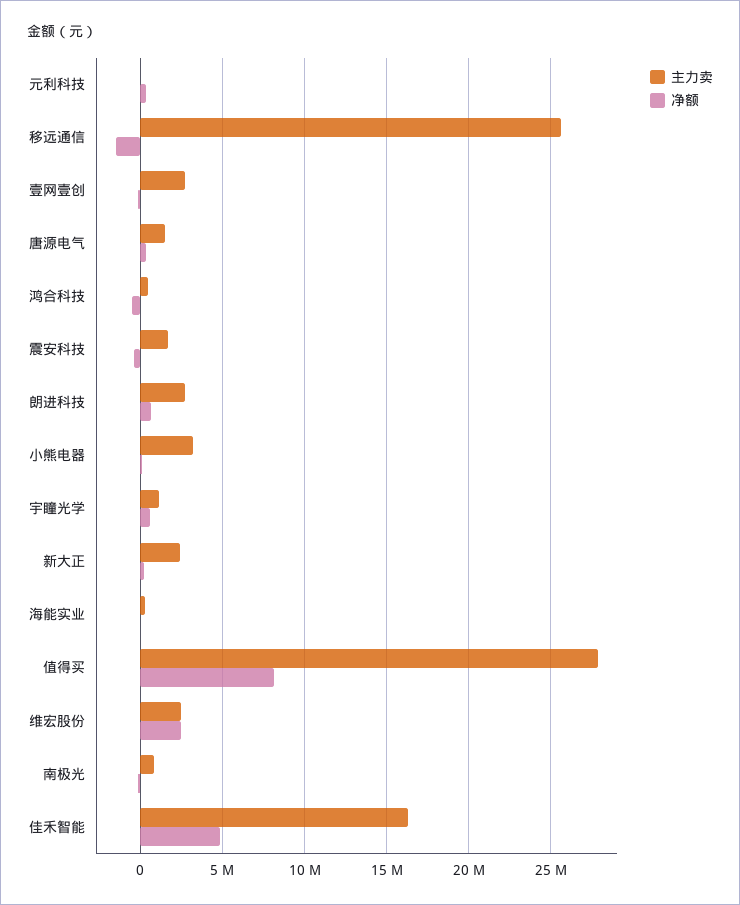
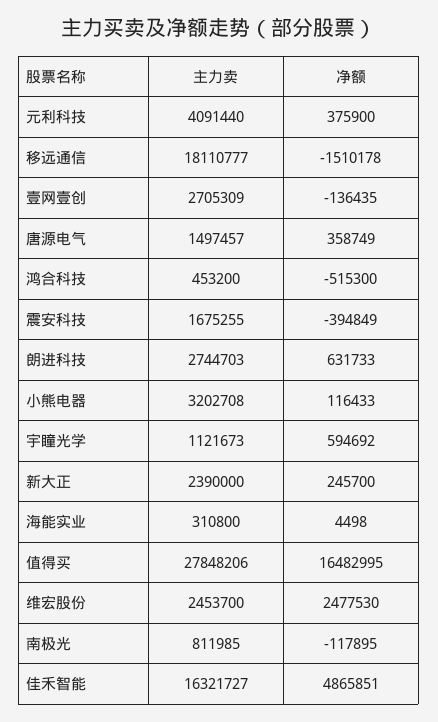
主力卖, 元利科技: 0 -> 4091440
主力卖, 移远通信: 25500000 -> 18110777
净额, 值得买: 8000000 -> 16482995

